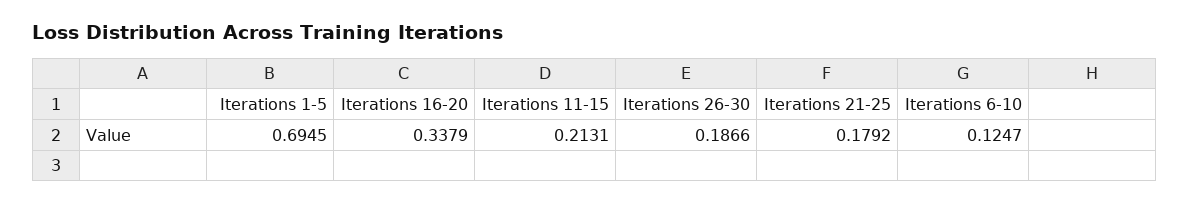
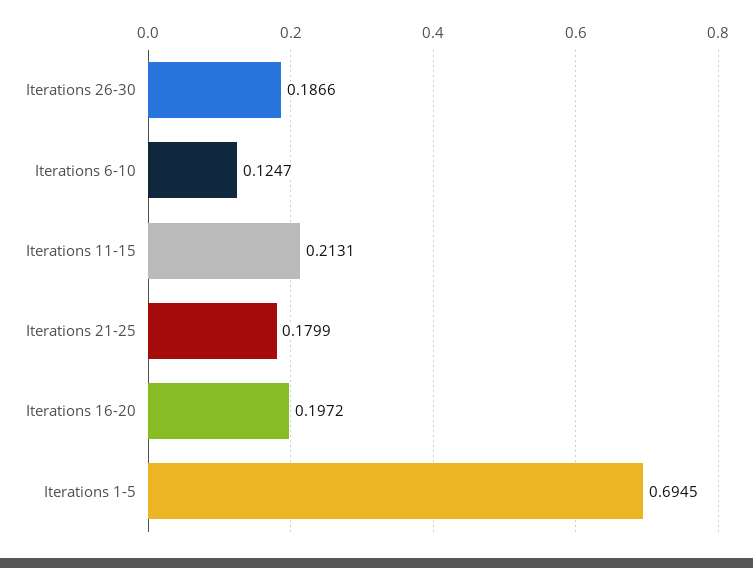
Iterations 16-20: 0.3379 -> 0.1972
Iterations 21-25: 0.1792 -> 0.1799

